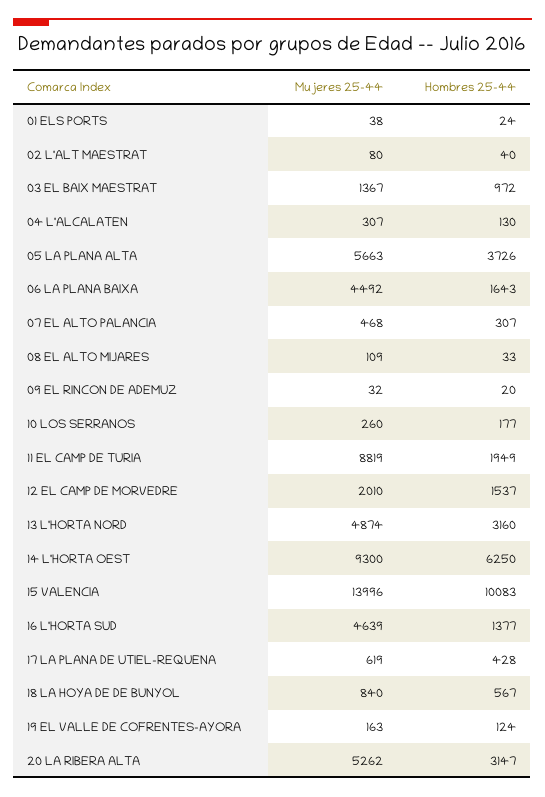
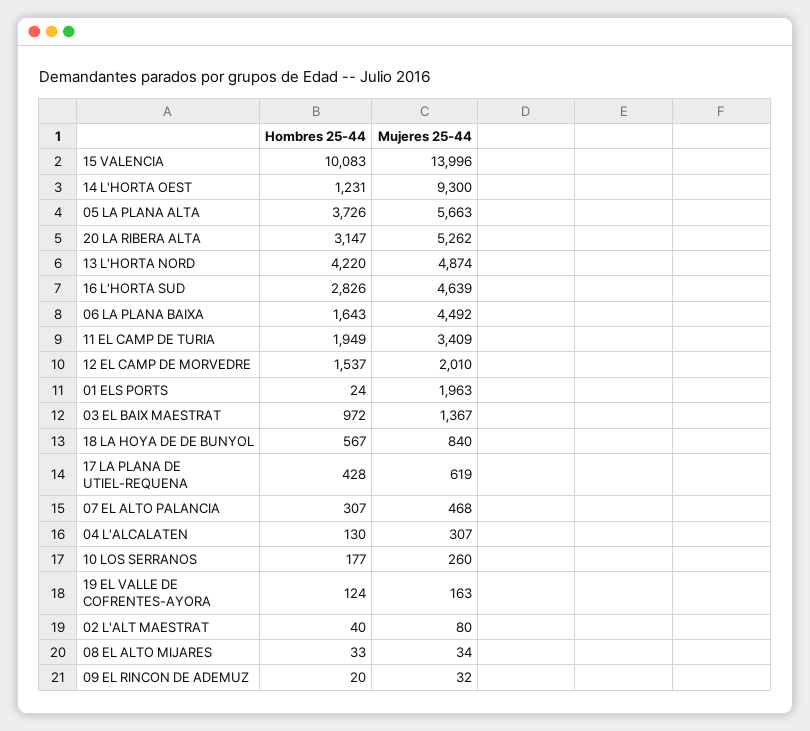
Mujeres 25-44, 01 ELS PORTS: 38 -> 1963
Mujeres 25-44, 08 EL ALTO MIJARES: 109 -> 34
Mujeres 25-44, 11 EL CAMP DE TURIA: 8819 -> 3409
Hombres 25-44, 13 L'HORTA NORD: 3160 -> 4220
Hombres 25-44, 14 L'HORTA OEST: 6250 -> 1231
Hombres 25-44, 16 L'HORTA SUD: 1377 -> 2826

